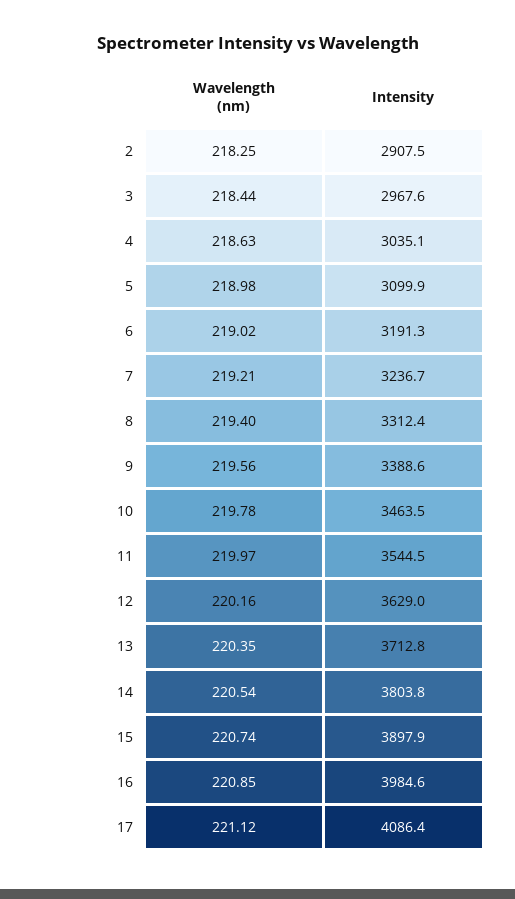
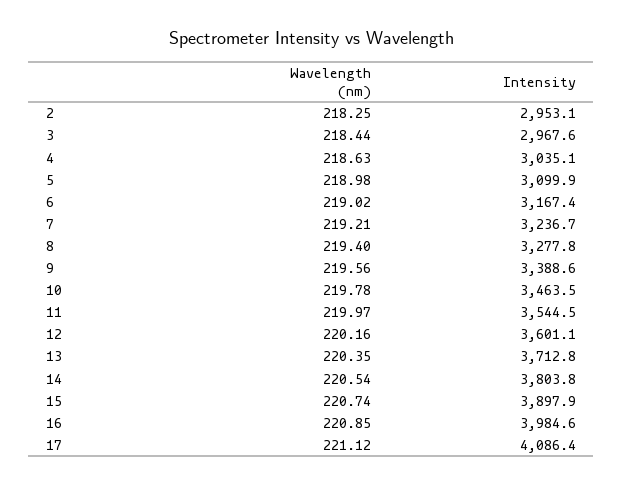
Intensity, 2: 2907.5 -> 2953.1
Intensity, 6: 3191.3 -> 3167.4
Intensity, 8: 3312.4 -> 3277.8
Intensity, 12: 3629 -> 3601.1

